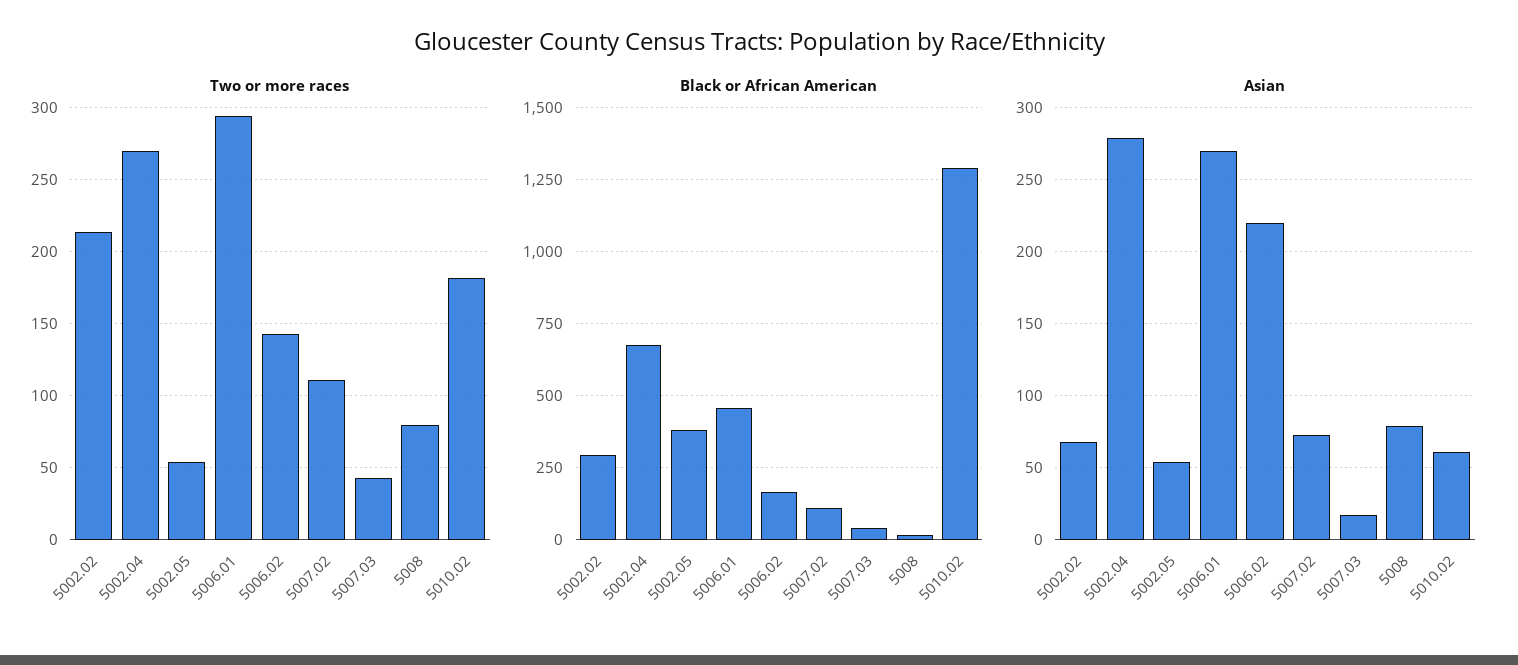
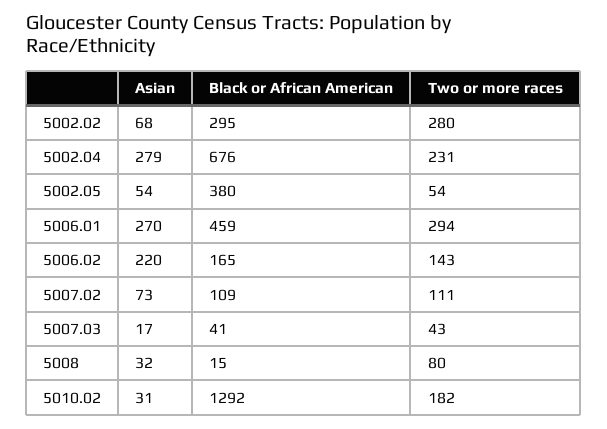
Two or more races, 5002.02: 215 -> 280
Two or more races, 5002.04: 270 -> 231
Asian, 5008: 80 -> 32
Asian, 5010.02: 60 -> 31

